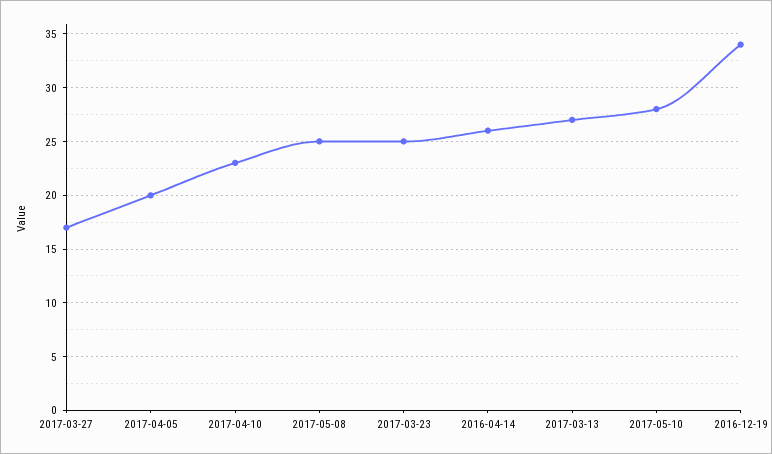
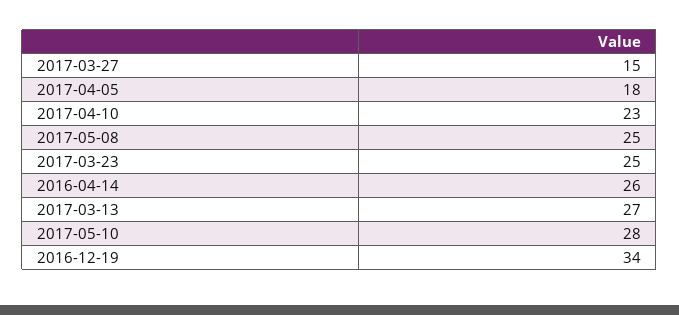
2017-03-27: 17 -> 15
2017-04-05: 20 -> 18

